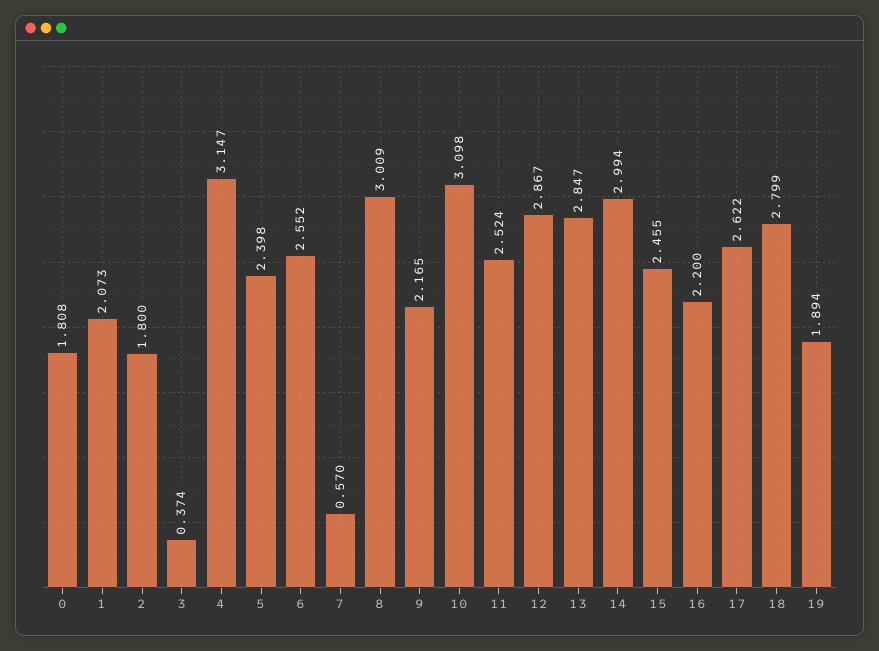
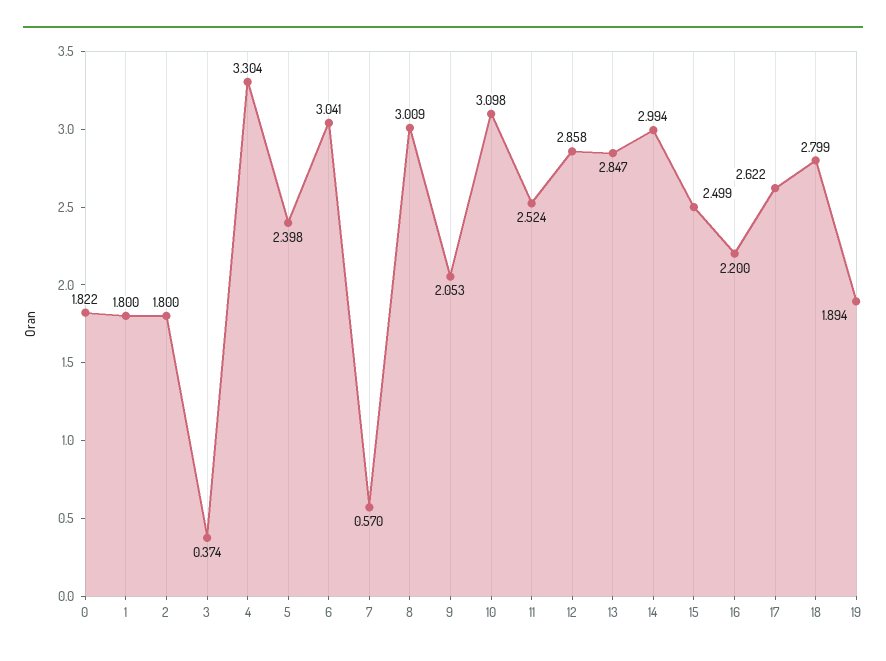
0: 1.808 -> 1.822
1: 2.073 -> 1.8
4: 3.147 -> 3.304
6: 2.552 -> 3.041
9: 2.165 -> 2.053
12: 2.867 -> 2.858
15: 2.455 -> 2.499

